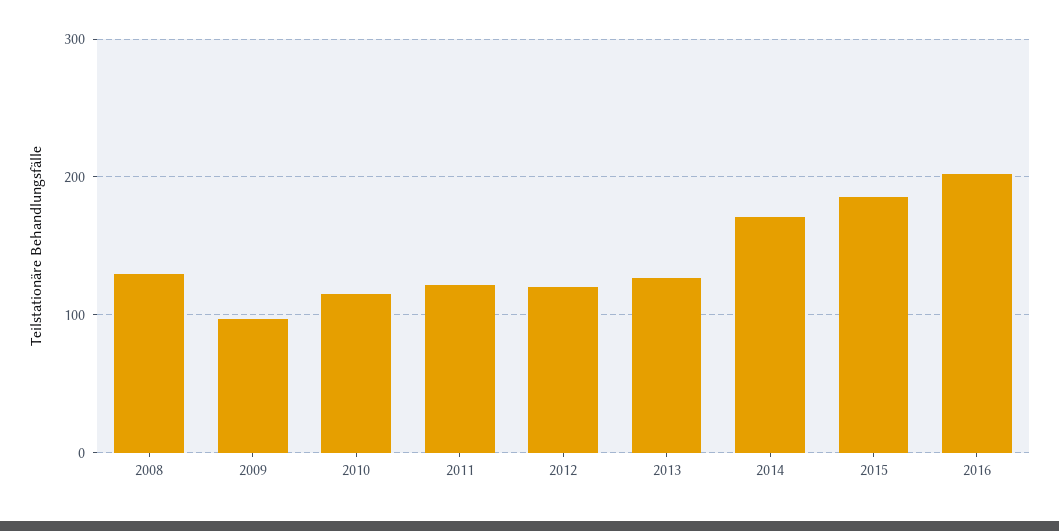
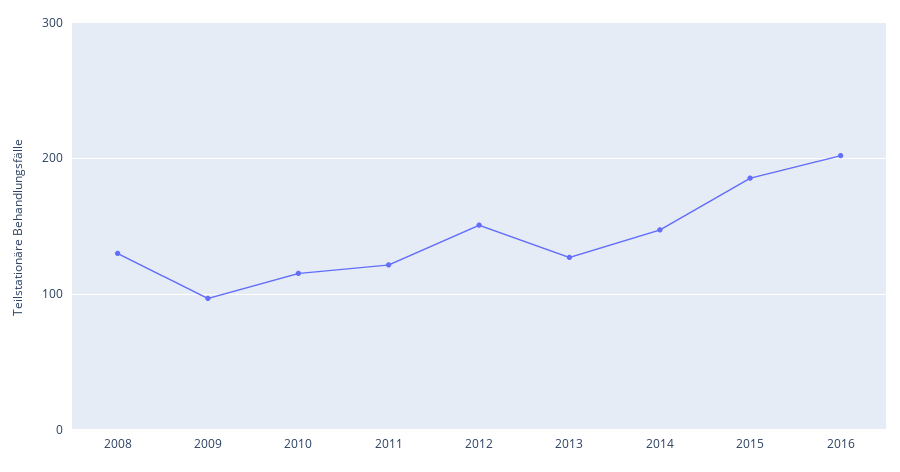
2012: 120 -> 150
2014: 170 -> 150

